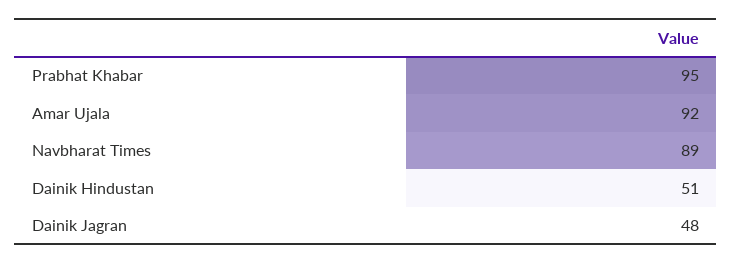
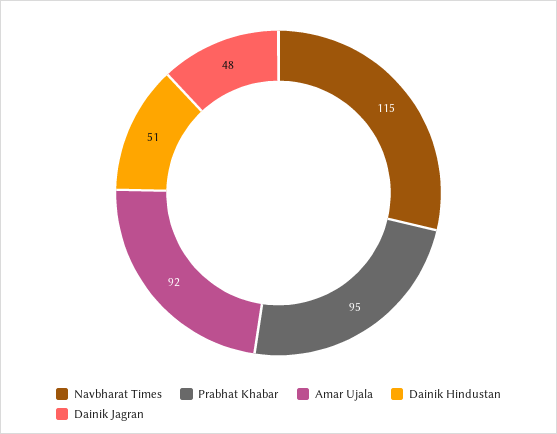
Navbharat Times: 89 -> 115

